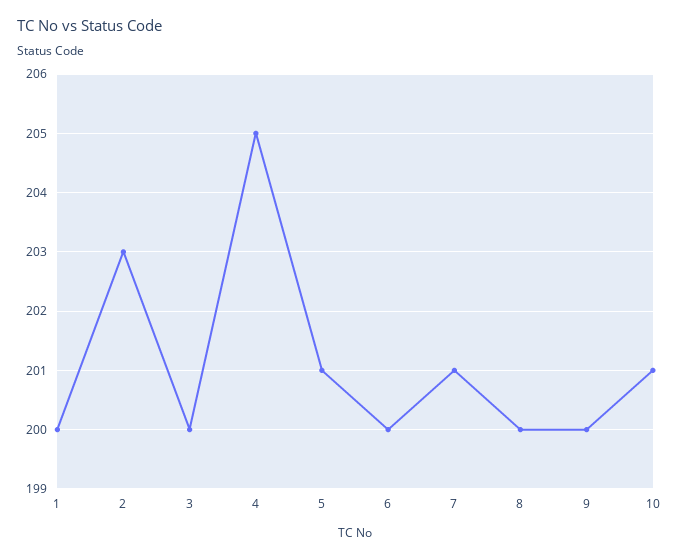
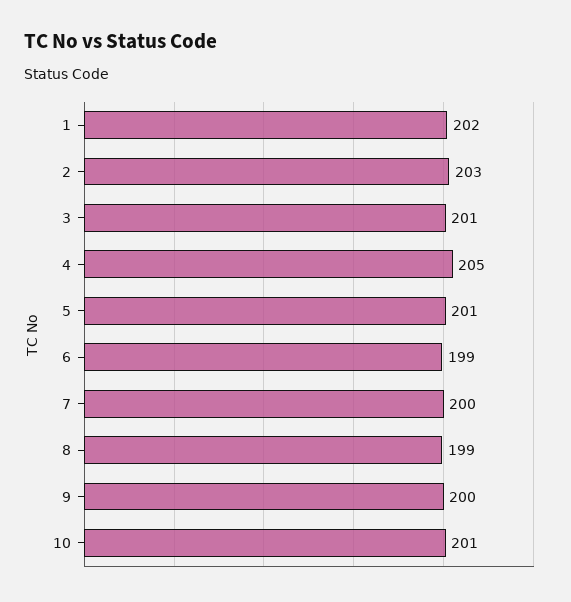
1: 200 -> 202
3: 200 -> 201
6: 200 -> 199
7: 201 -> 200
8: 200 -> 199

